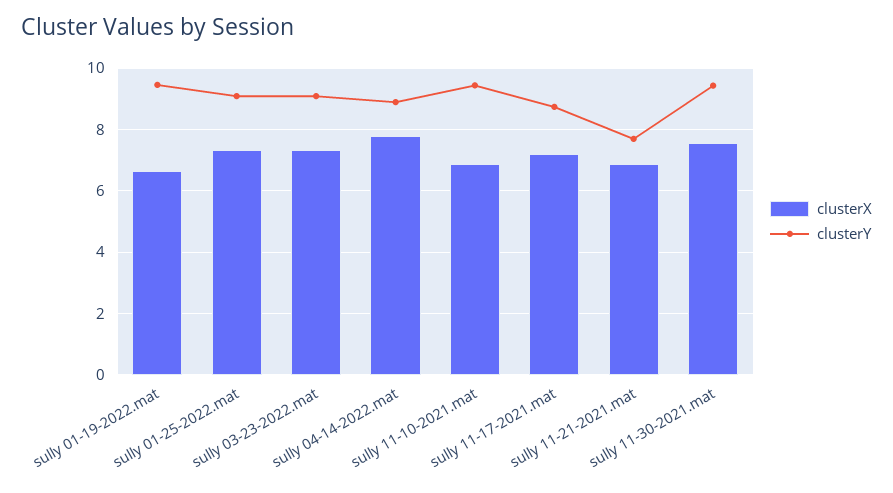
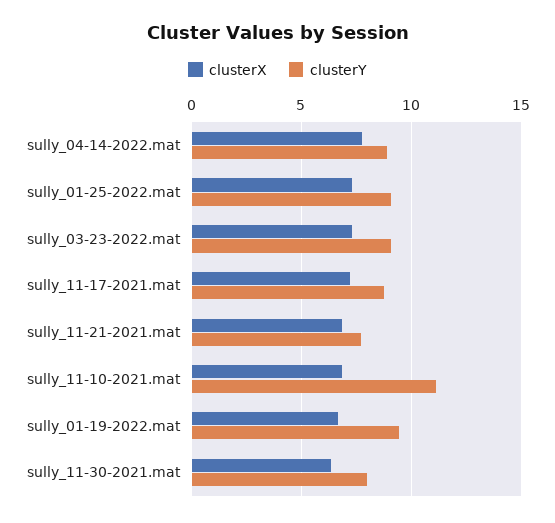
clusterY, sully 11-10-2021.mat: 9.4 -> 11
clusterX, sully 11-30-2021.mat: 7.6 -> 6.5
clusterY, sully 11-30-2021.mat: 9.4 -> 8

